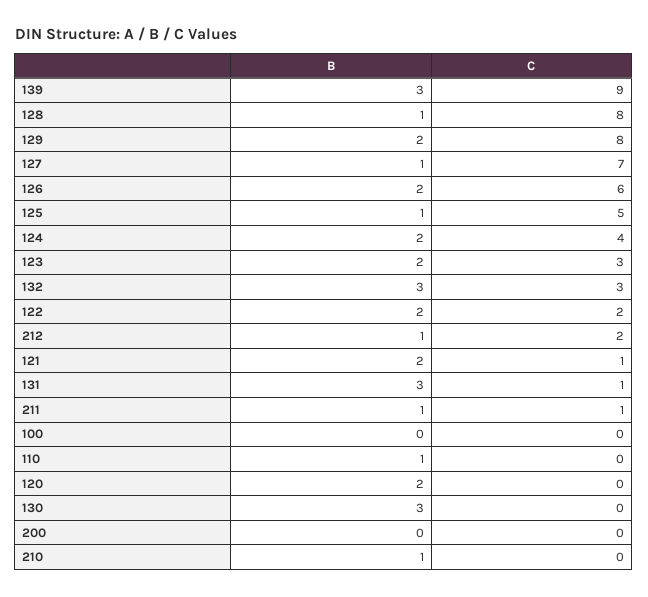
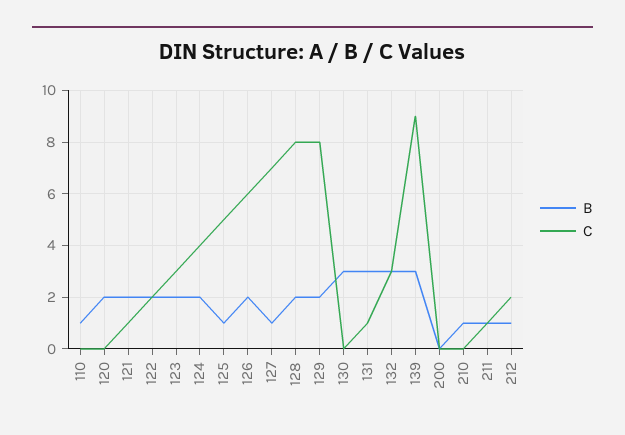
B, 128: 1 -> 2
B, 100: 0 -> none
C, 100: 0 -> none

